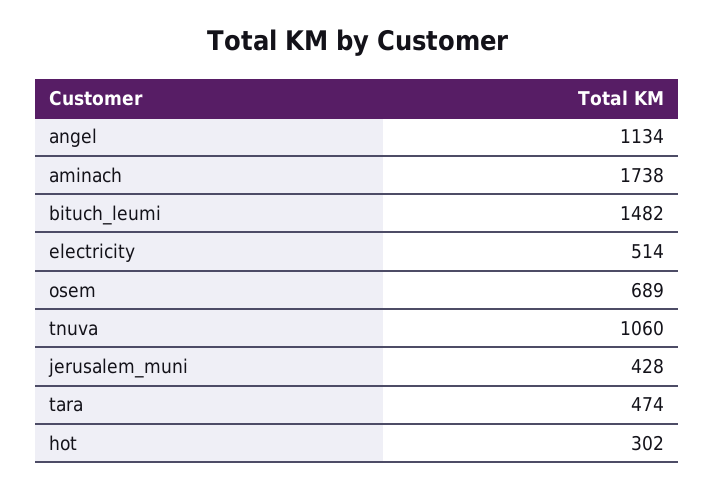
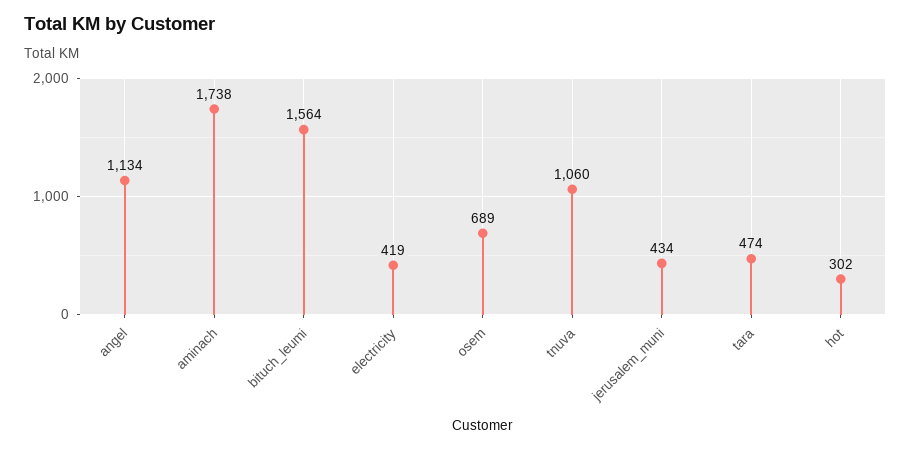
bituch_leumi: 1482 -> 1564
electricity: 514 -> 419
jerusalem_muni: 428 -> 434

